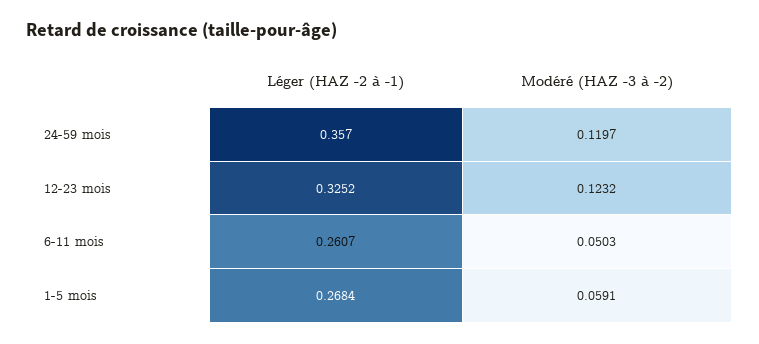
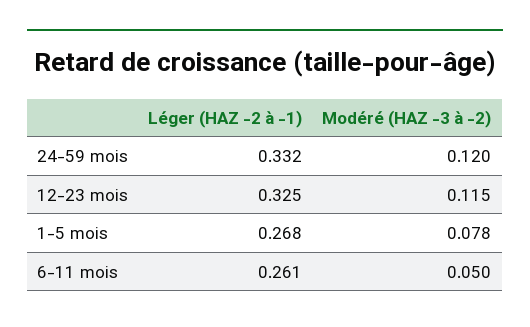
Léger (HAZ -2 à -1), 24-59 mois: 0.357 -> 0.332
Modéré (HAZ -3 à -2), 12-23 mois: 0.1232 -> 0.115
Modéré (HAZ -3 à -2), 1-5 mois: 0.0591 -> 0.078

